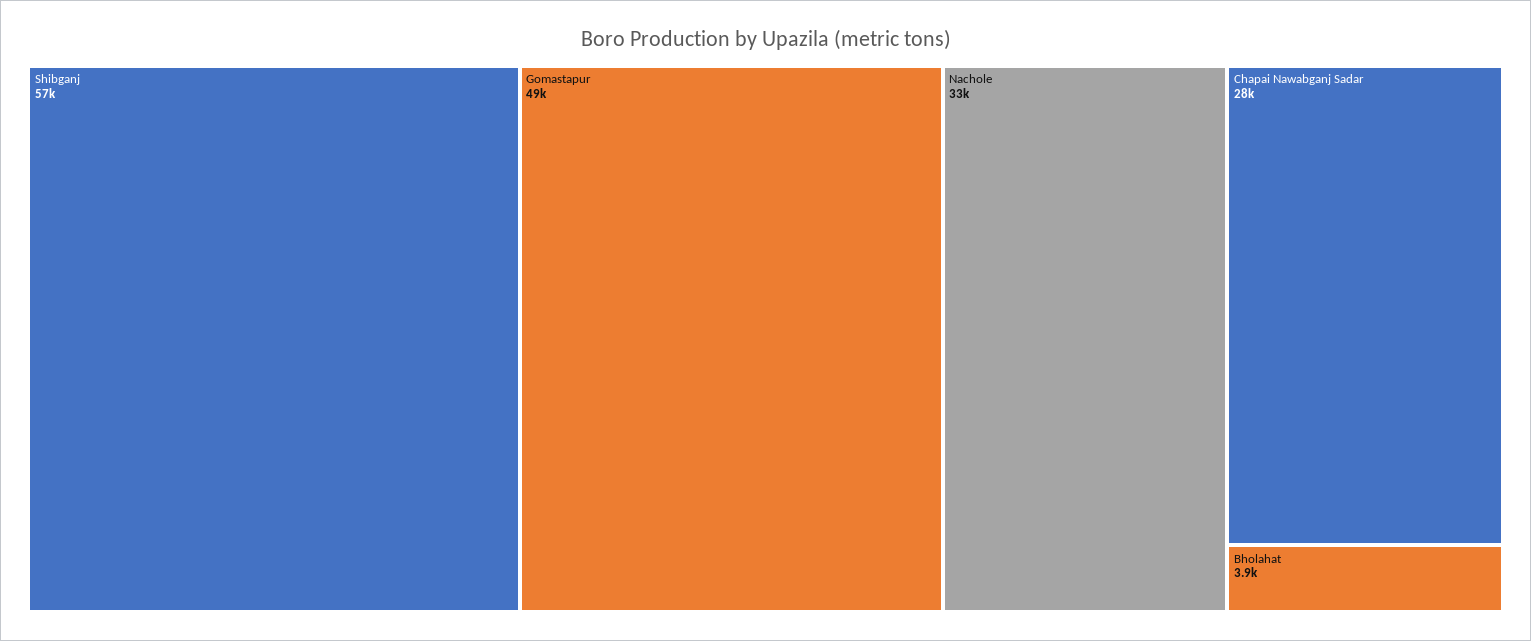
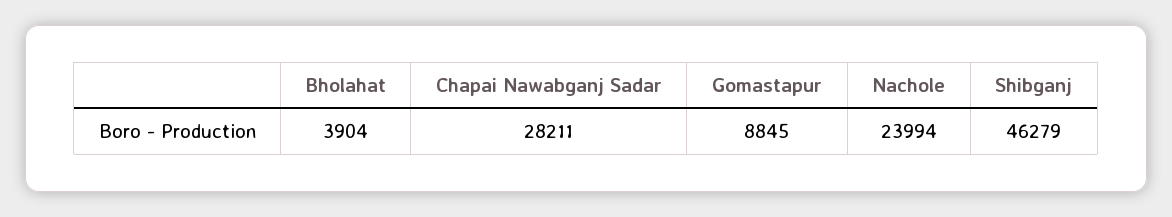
Shibganj: 57000 -> 46279
Gomastapur: 49000 -> 8845
Nachole: 33000 -> 23994

